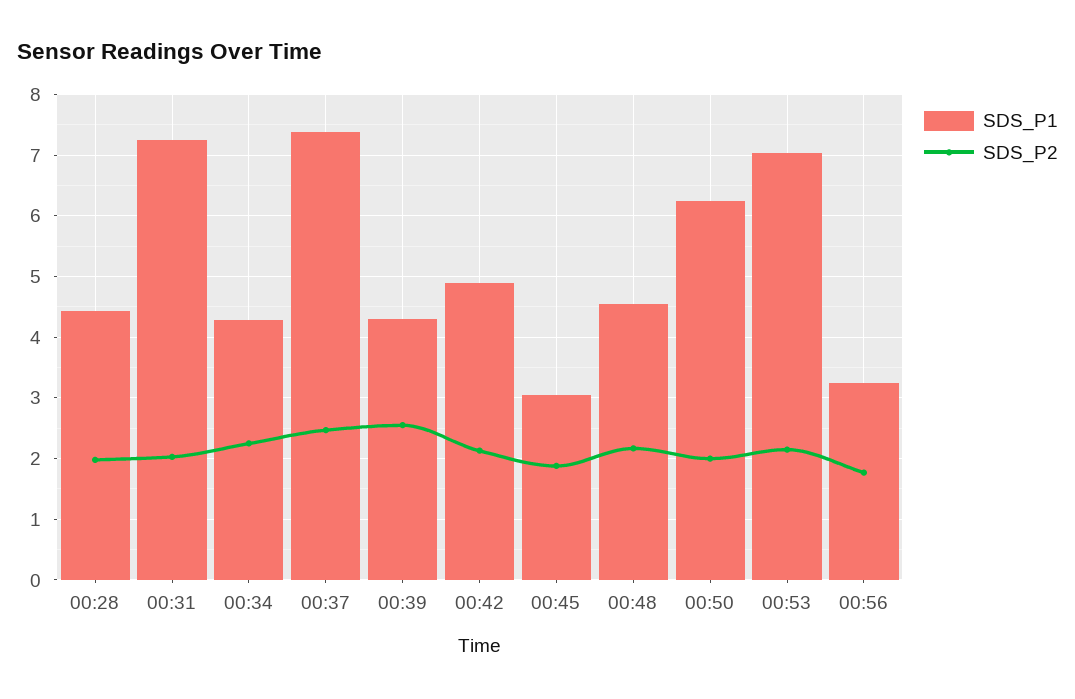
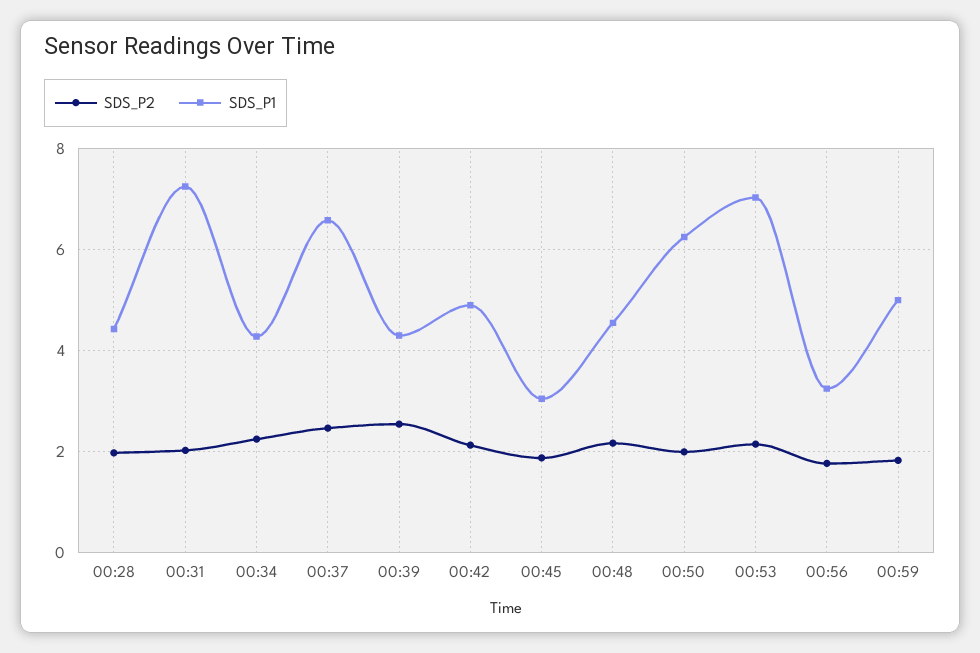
SDS_P1, 00:37: 7.4 -> 6.6
SDS_P2, 00:59: none -> 1.8
SDS_P1, 00:59: none -> 5

